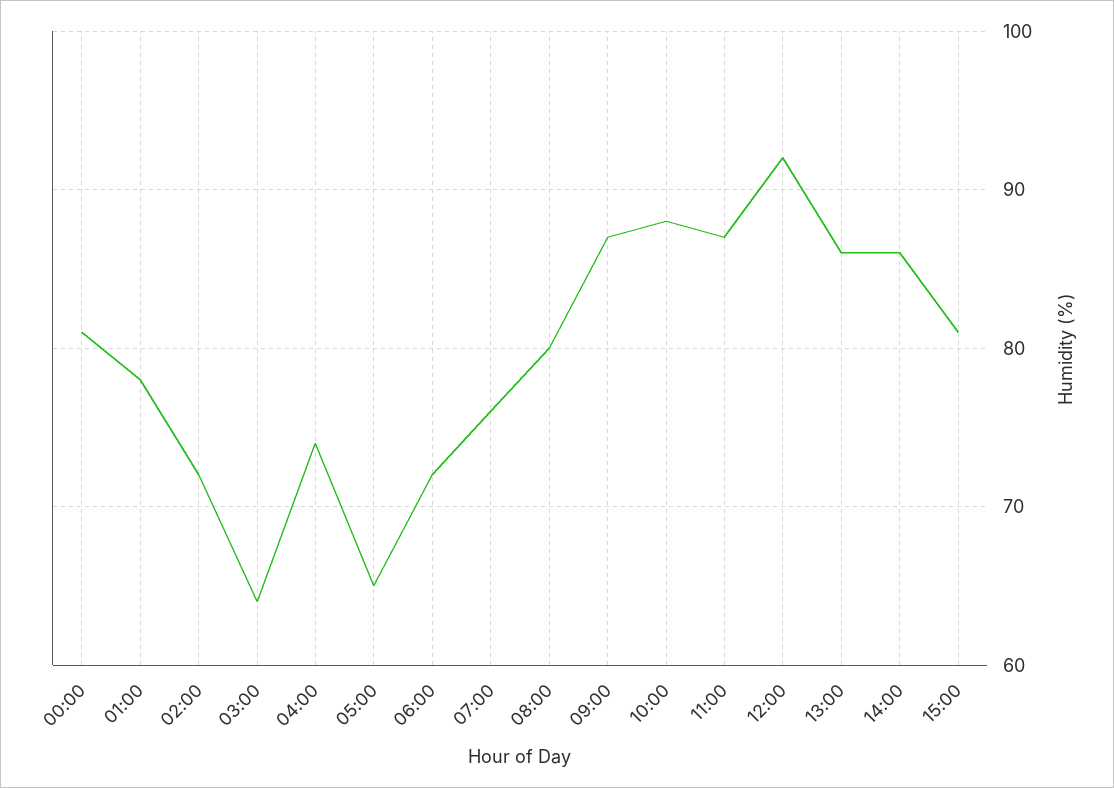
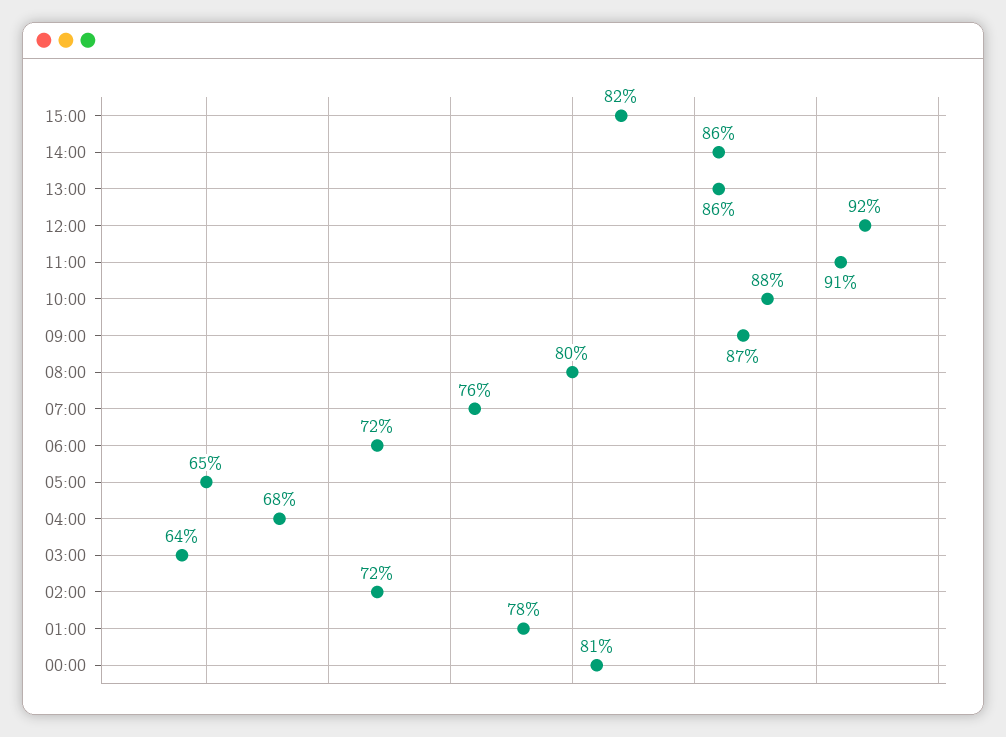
04:00: 74 -> 68
11:00: 87 -> 91
15:00: 81 -> 82

